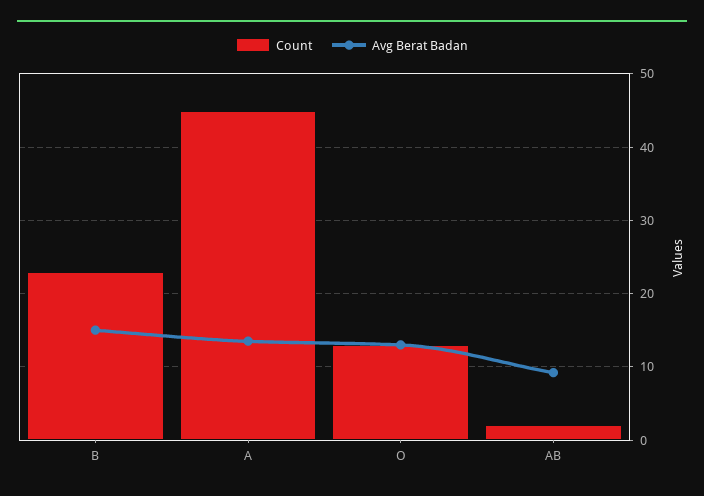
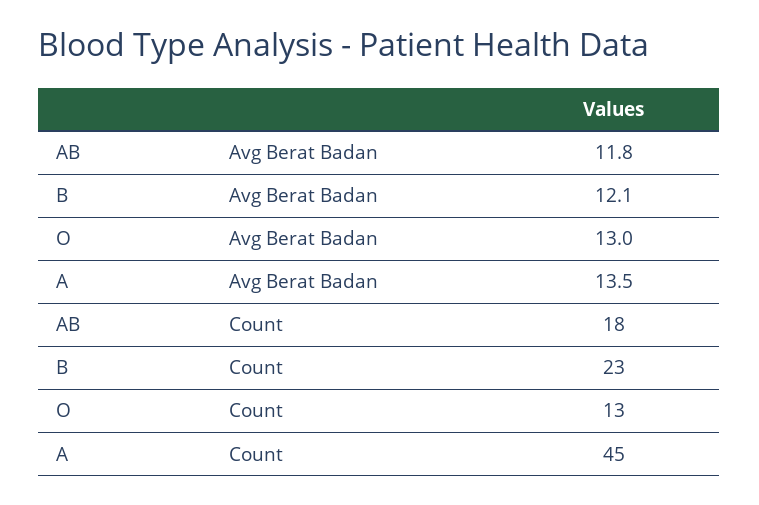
Avg Berat Badan, B: 15 -> 12.1
Count, AB: 2 -> 18
Avg Berat Badan, AB: 9 -> 11.8

